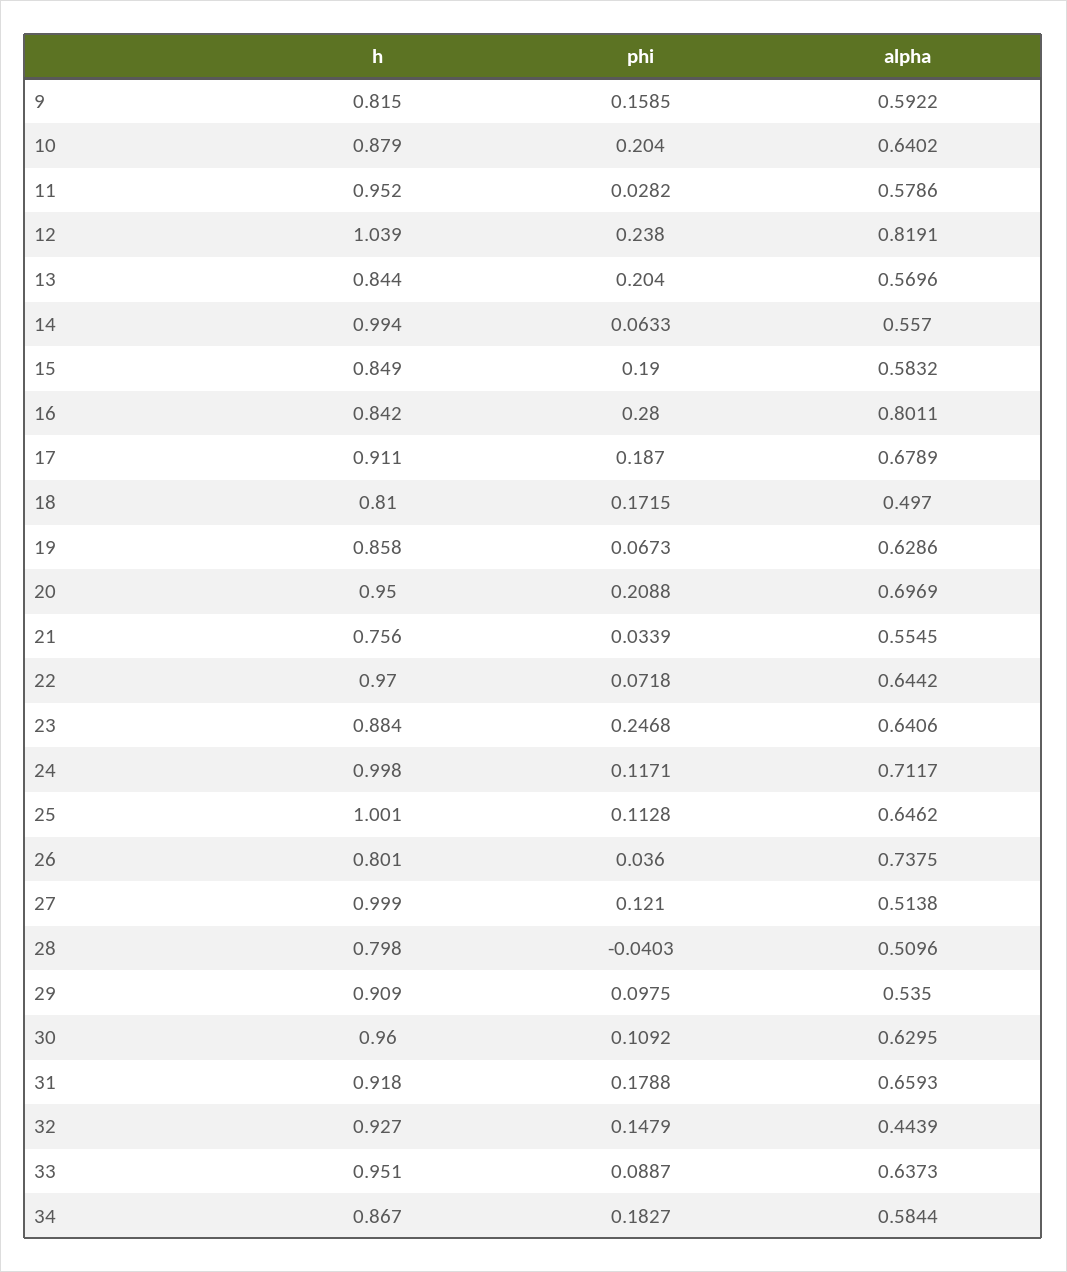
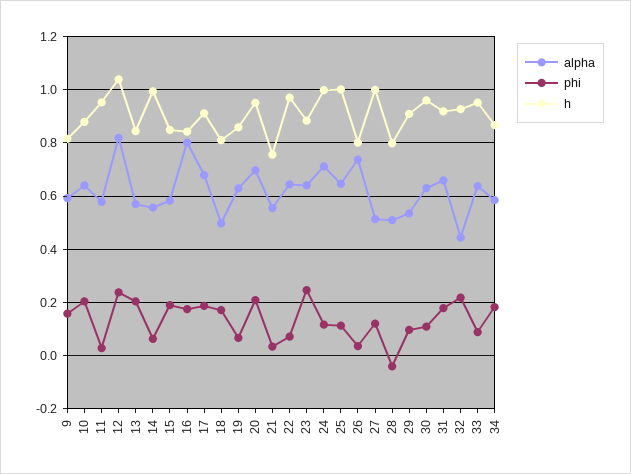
phi, 16: 0.28 -> 0.175
phi, 32: 0.1479 -> 0.225

